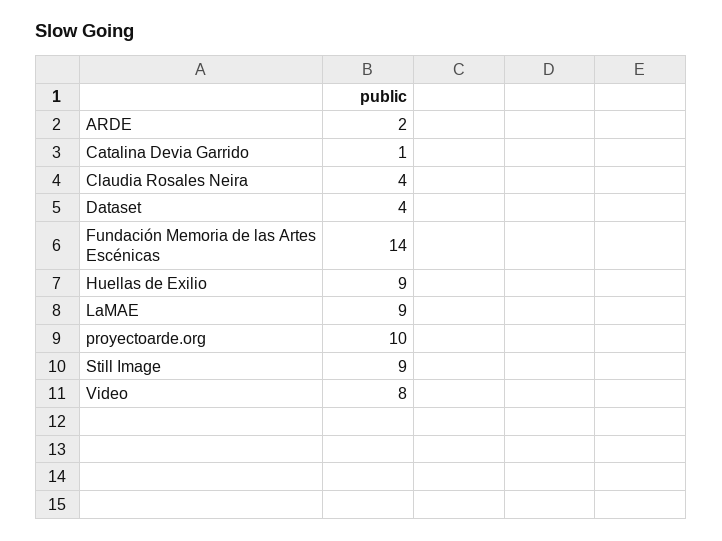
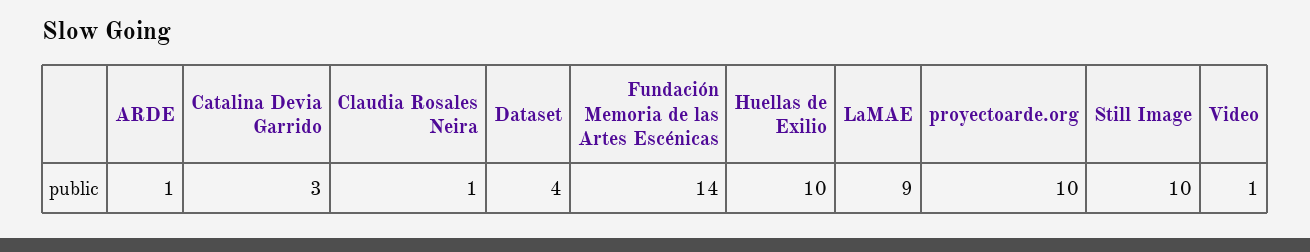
ARDE: 2 -> 1
Catalina Devia Garrido: 1 -> 3
Claudia Rosales Neira: 4 -> 1
Huellas de Exilio: 9 -> 10
Still Image: 9 -> 10
Video: 8 -> 1

